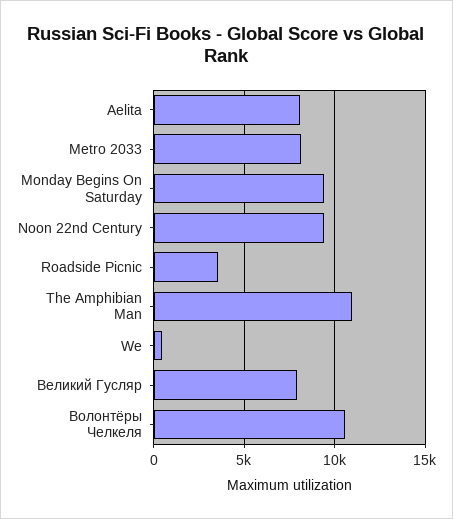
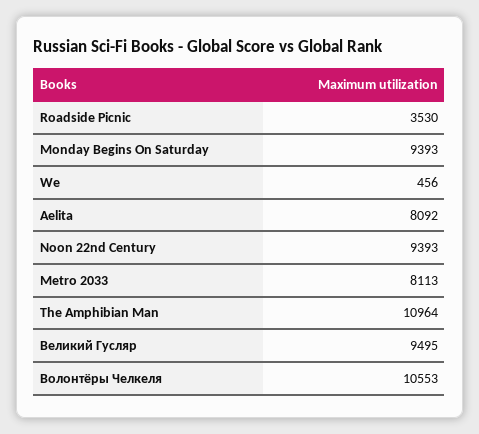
Великий Гусляр: 8000 -> 9495

